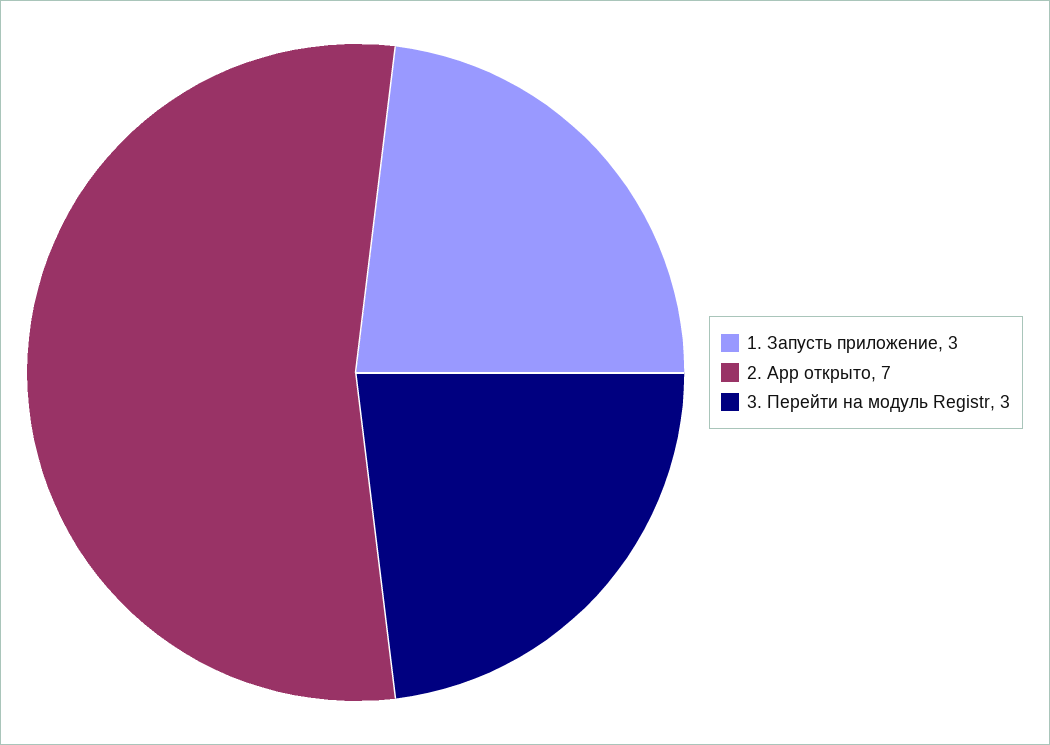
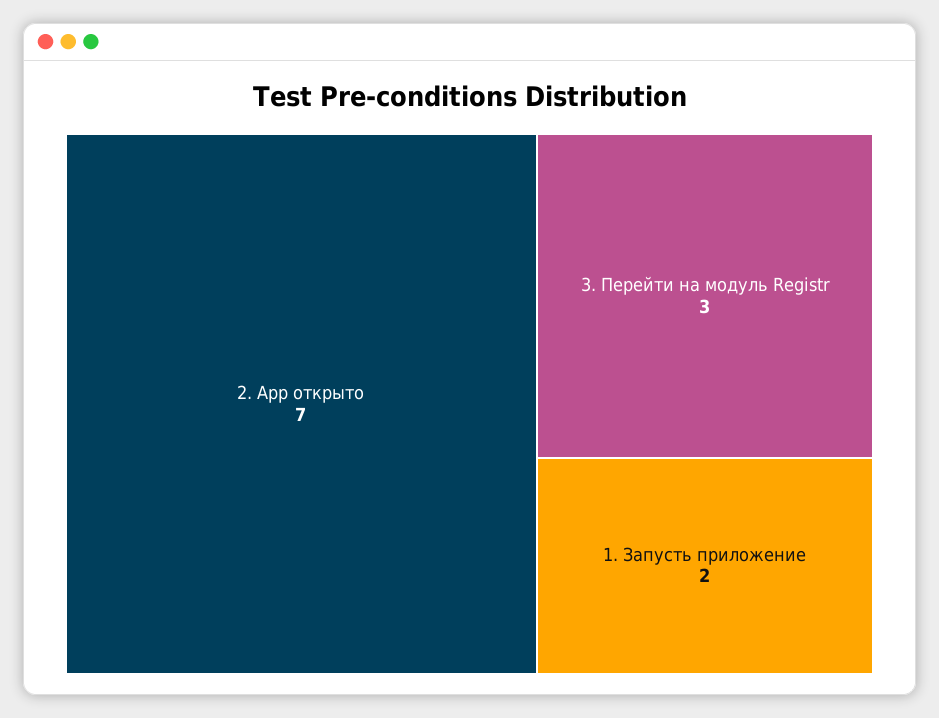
1. Запусть приложение: 3 -> 2

